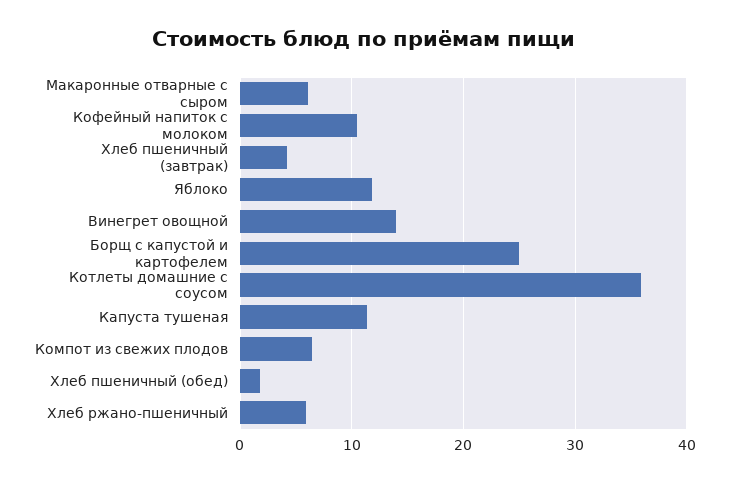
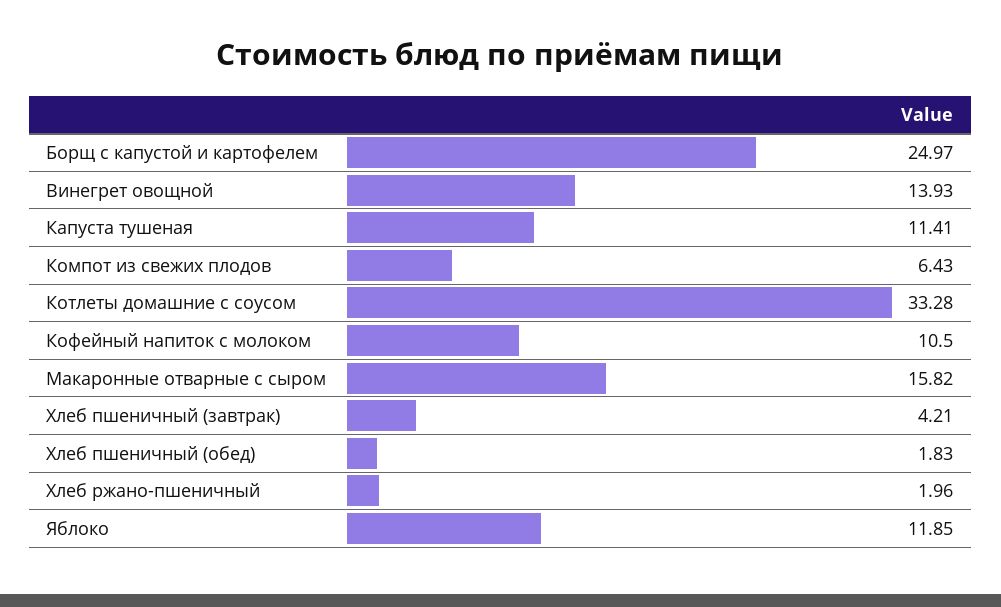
Макаронные отварные с сыром: 6 -> 15.82
Котлеты домашние с соусом: 36 -> 33.28
Хлеб ржано-пшеничный: 6 -> 1.96

